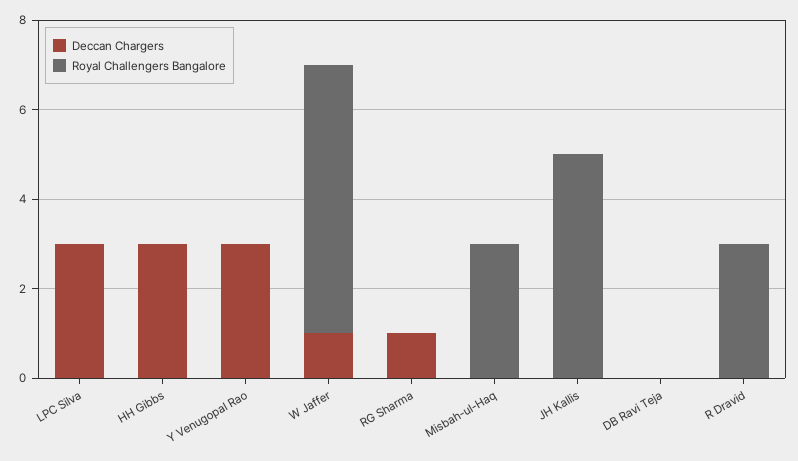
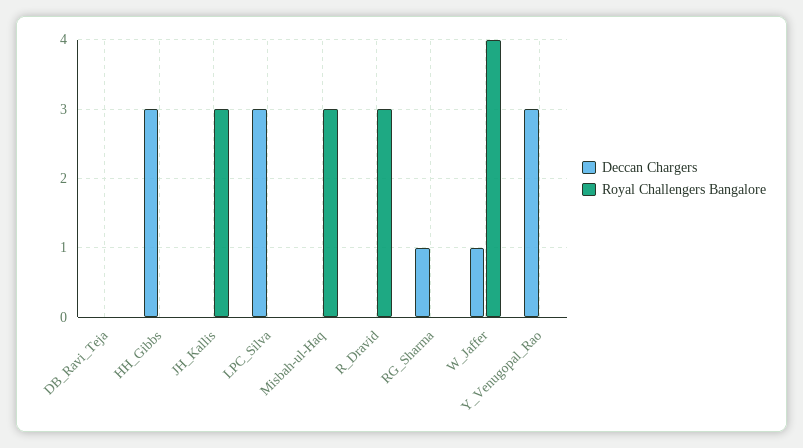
Royal Challengers Bangalore, W Jaffer: 6 -> 4
Royal Challengers Bangalore, JH Kallis: 5 -> 3

